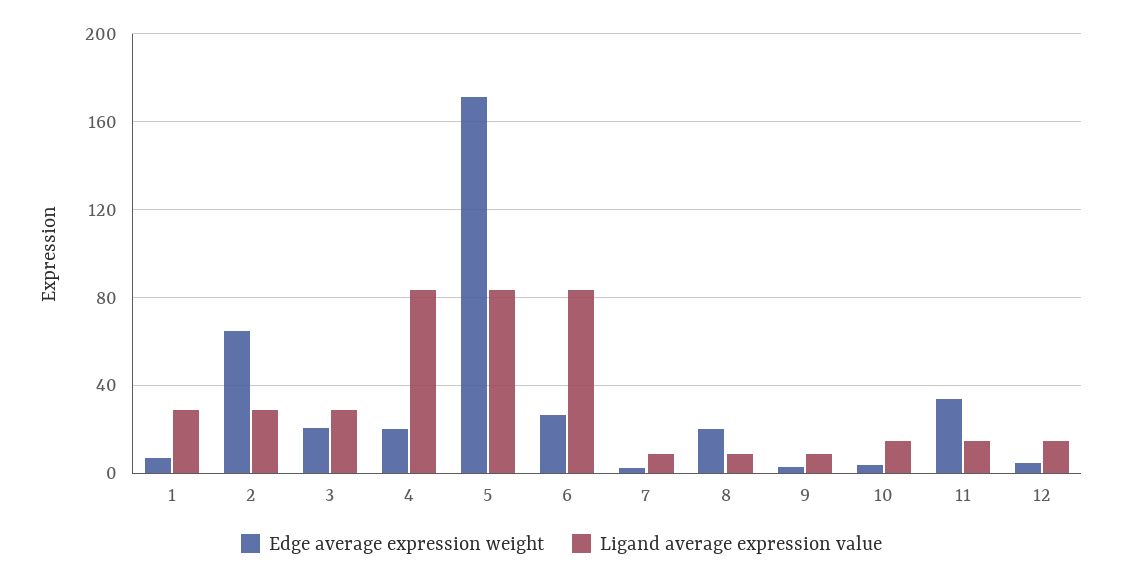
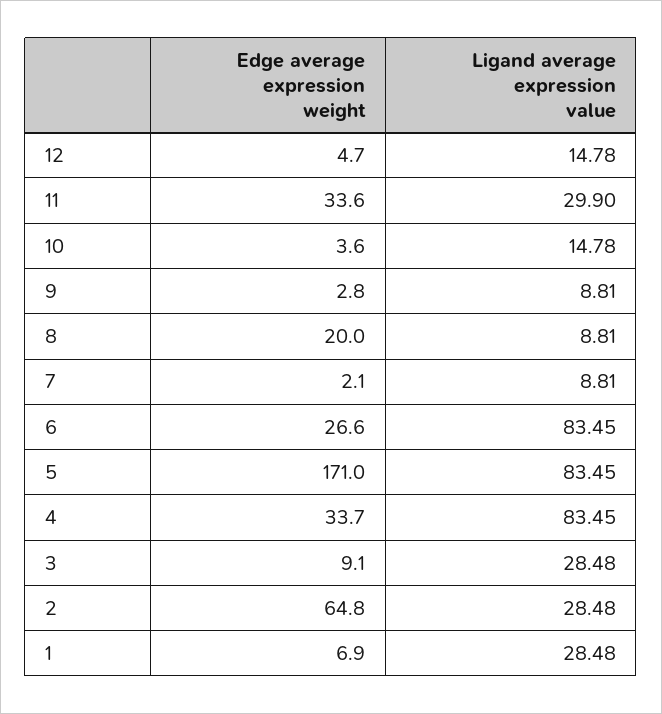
Edge average expression weight, 3: 20 -> 9.1
Edge average expression weight, 4: 20 -> 33.7
Ligand average expression value, 11: 15 -> 29.9

